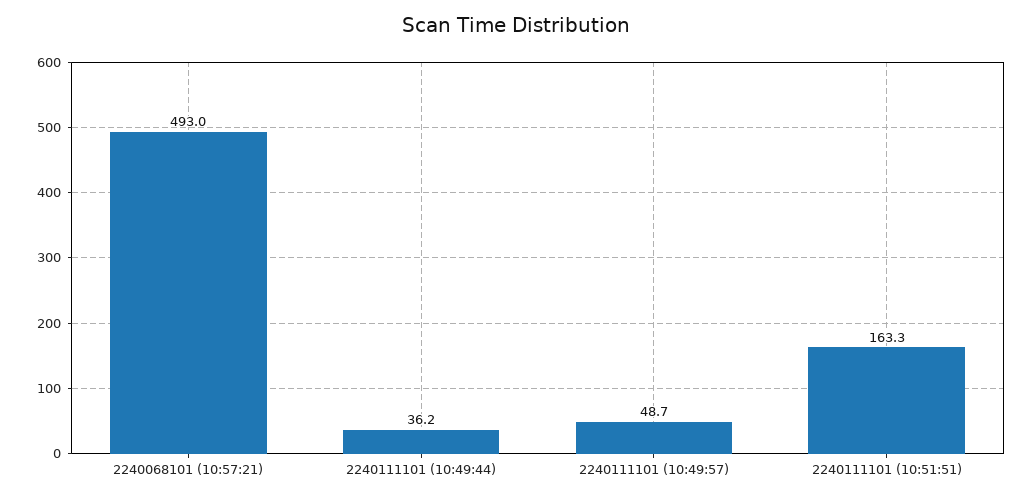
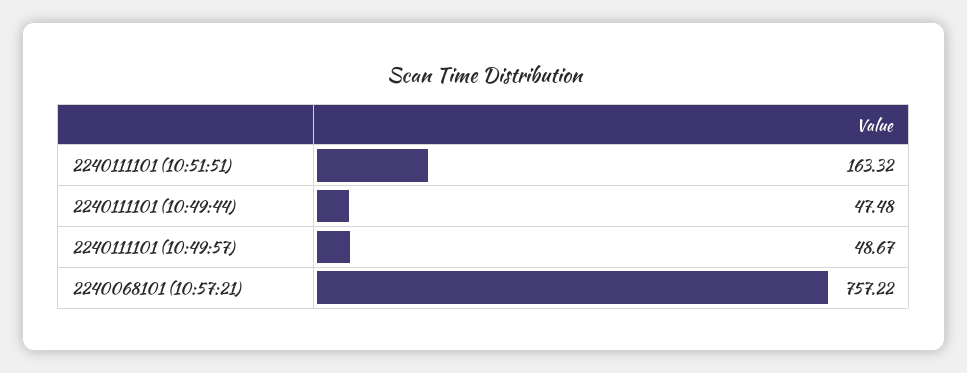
2240068101 (10:57:21): 493 -> 757.22
2240111101 (10:49:44): 36.2 -> 47.48

